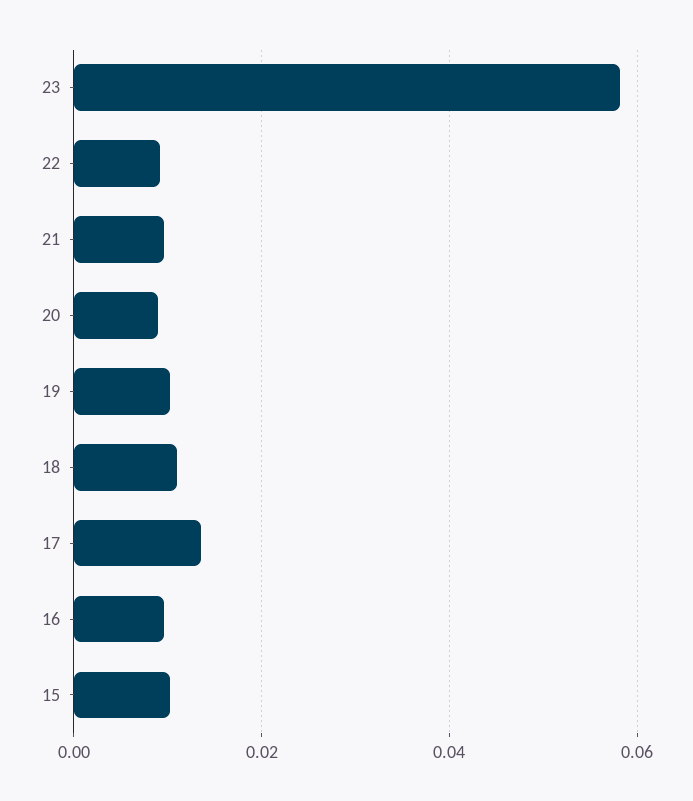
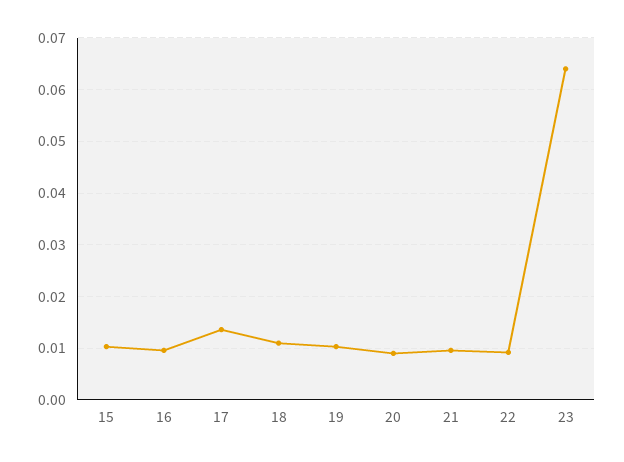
23: 0.058 -> 0.064

